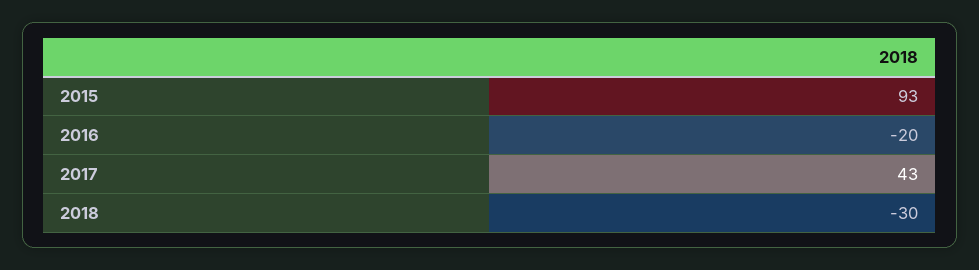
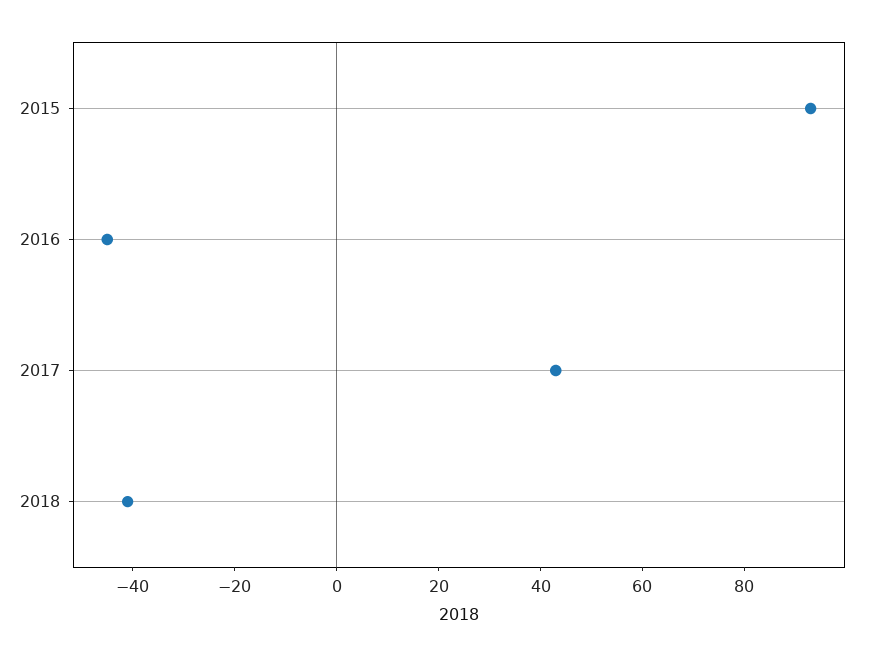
2016: -20 -> -45
2018: -30 -> -40

